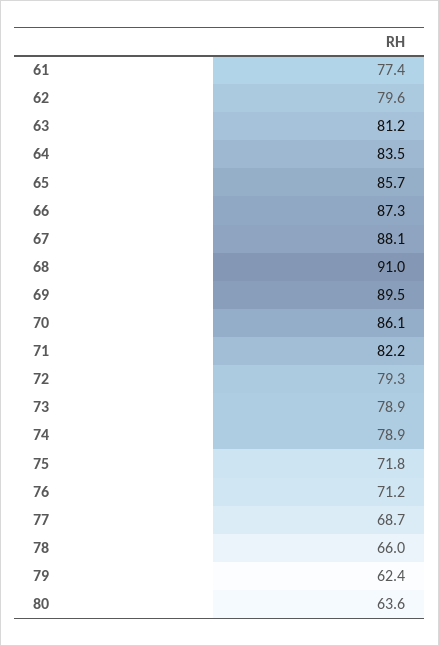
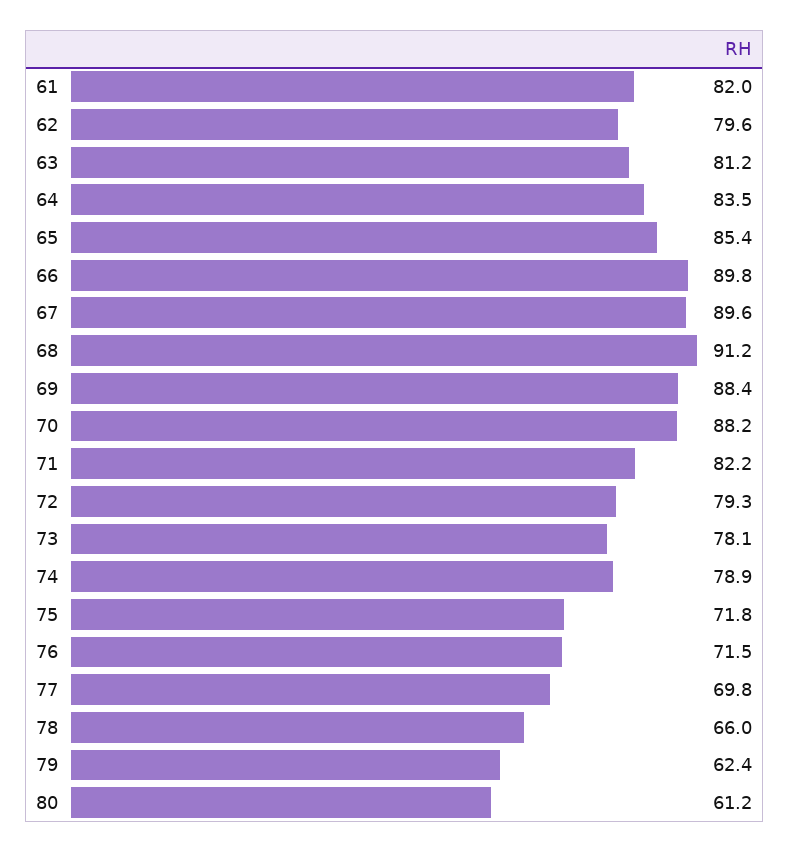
61: 77.4 -> 82
65: 85.7 -> 85.4
66: 87.3 -> 89.8
67: 88.1 -> 89.6
68: 91 -> 91.2
69: 89.5 -> 88.4
70: 86.1 -> 88.2
73: 78.9 -> 78.1
76: 71.2 -> 71.5
77: 68.7 -> 69.8
80: 63.6 -> 61.2

